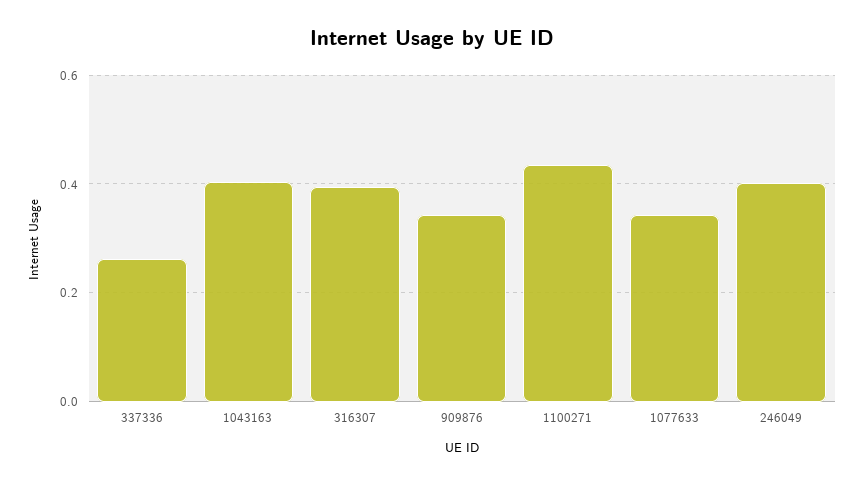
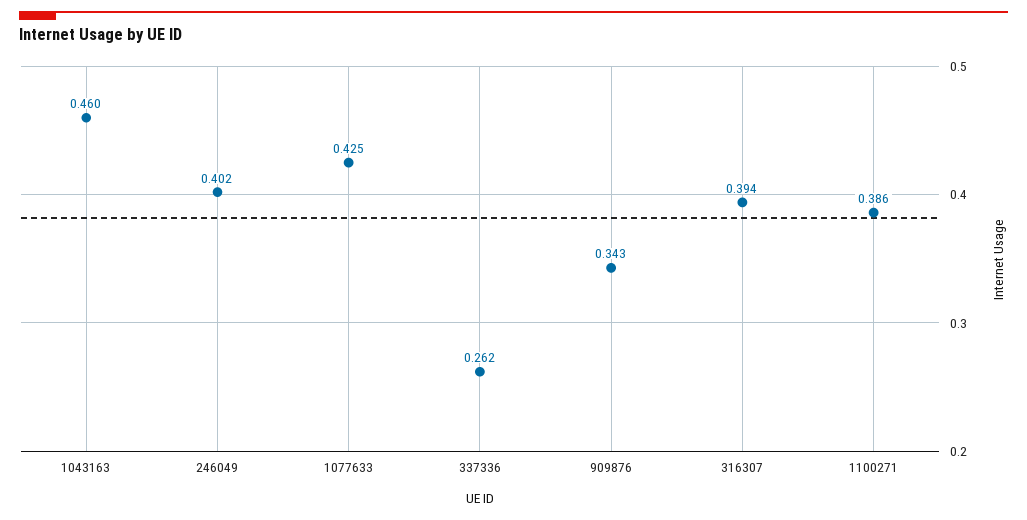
1043163: 0.4 -> 0.46
1100271: 0.44 -> 0.386
1077633: 0.34 -> 0.425

